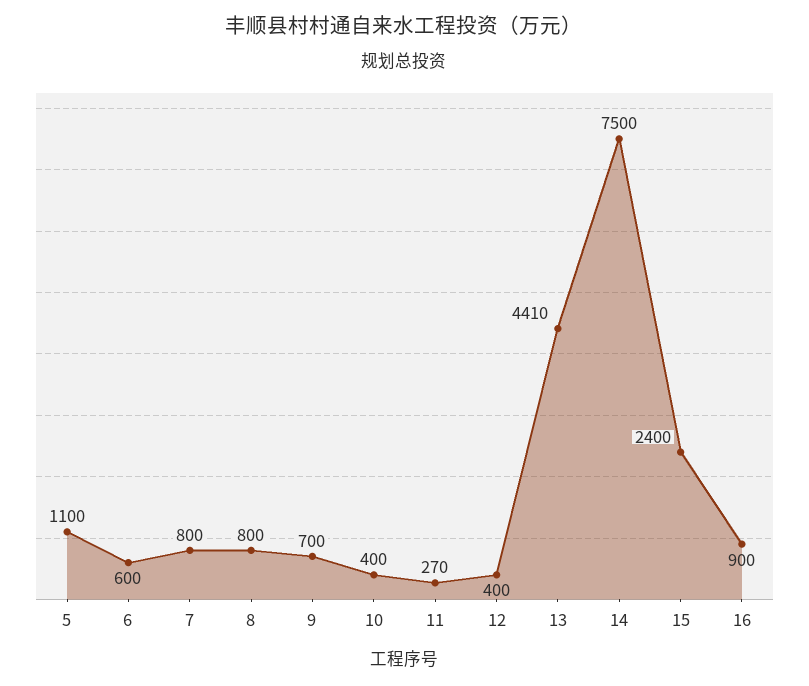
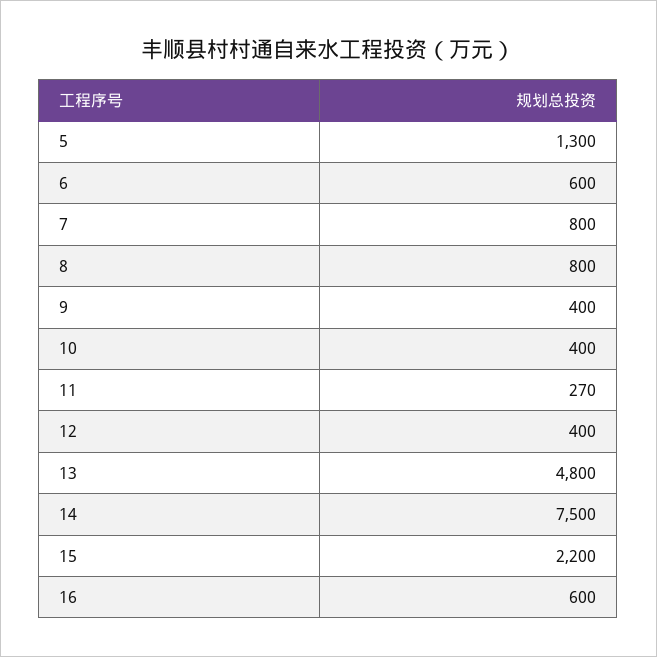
5: 1100 -> 1300
9: 700 -> 400
13: 4410 -> 4800
15: 2400 -> 2200
16: 900 -> 600

